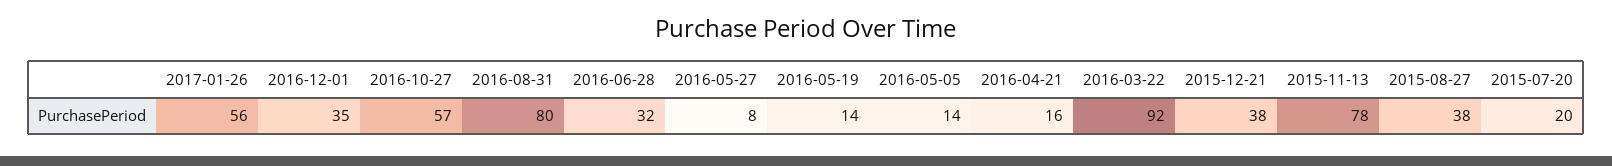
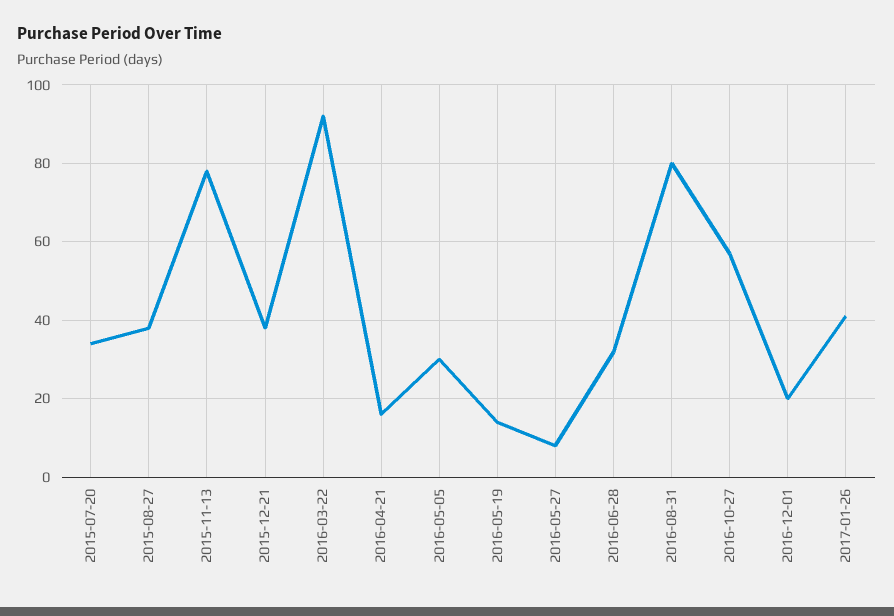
2017-01-26: 56 -> 40
2016-12-01: 35 -> 20
2016-05-05: 14 -> 30
2015-07-20: 20 -> 35

